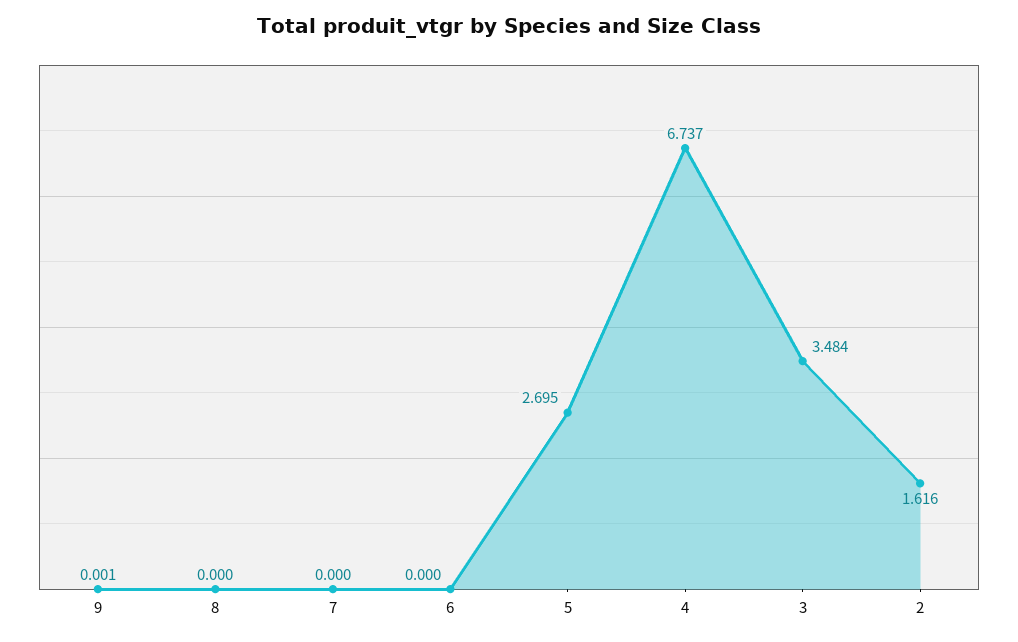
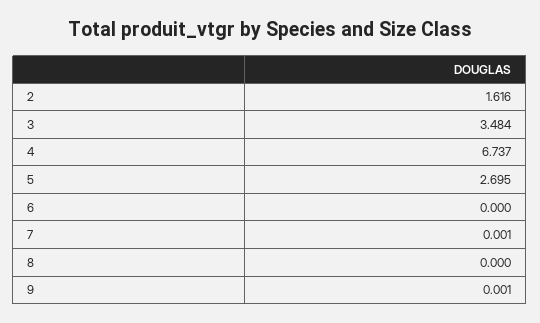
7: 0 -> 0.001

